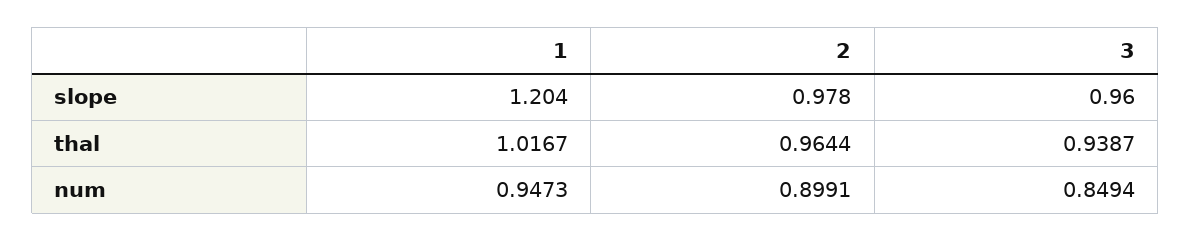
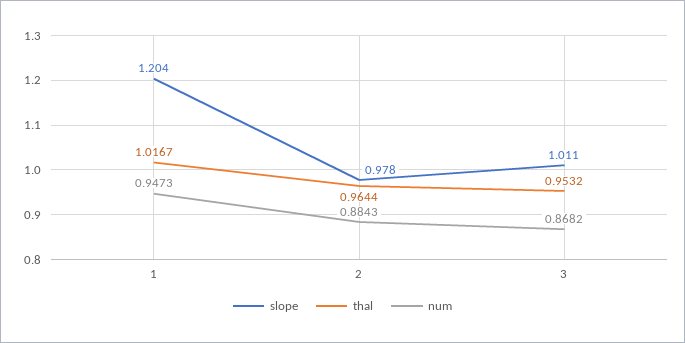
slope, 3: 0.96 -> 1.011
thal, 3: 0.9387 -> 0.9532
num, 2: 0.8991 -> 0.8843
num, 3: 0.8494 -> 0.8682

